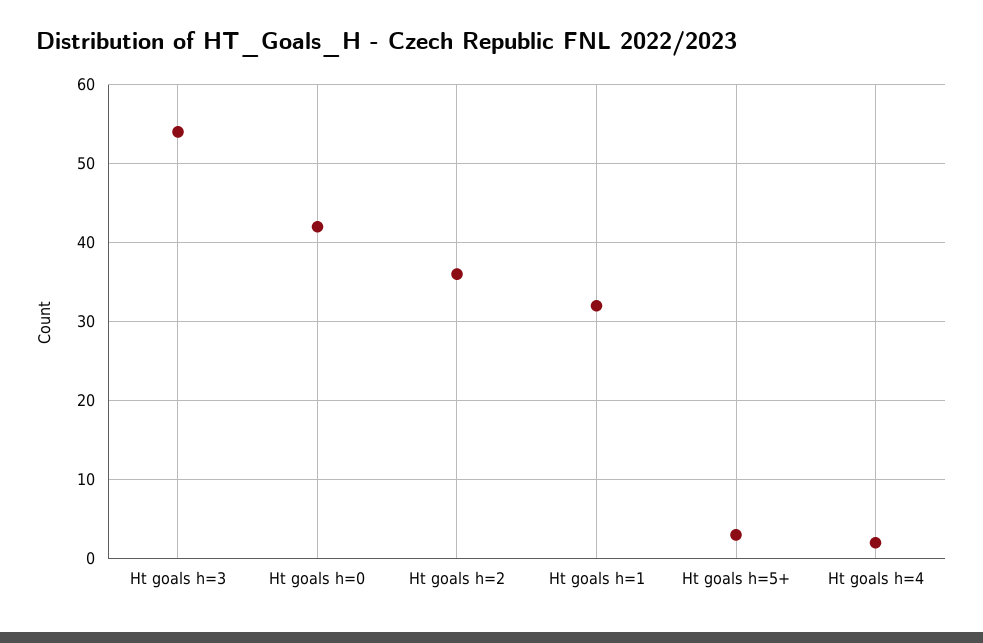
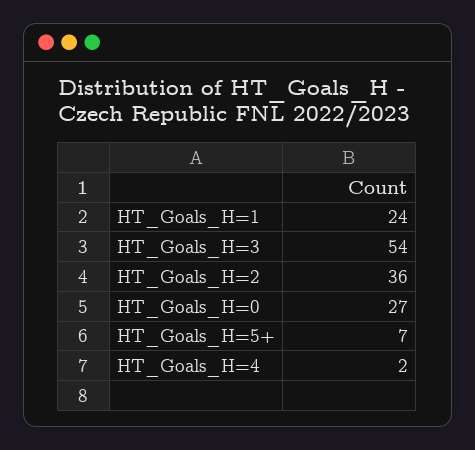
Ht goals h=0: 42 -> 27
Ht goals h=1: 32 -> 24
Ht goals h=5+: 3 -> 7

